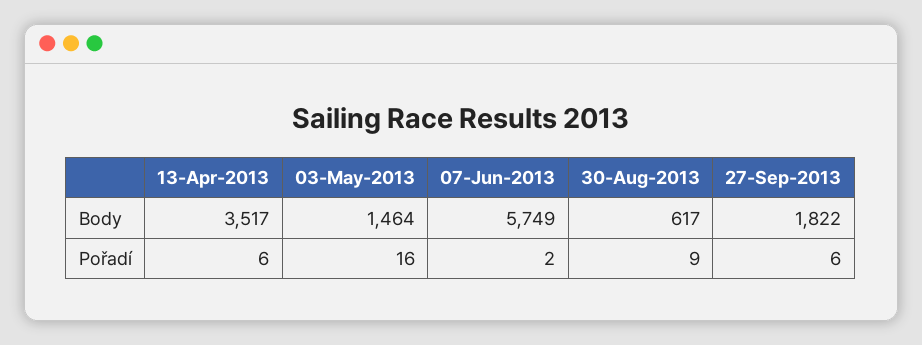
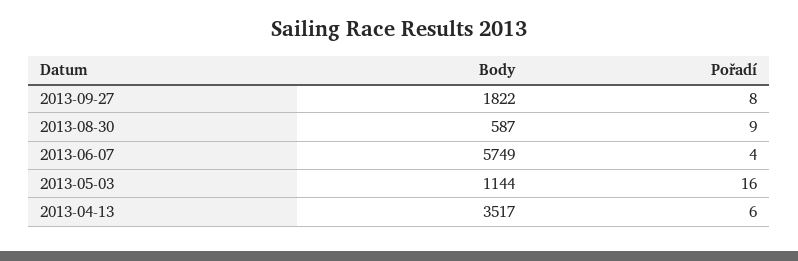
03-May-2013, Body: 1464 -> 1144
30-Aug-2013, Body: 617 -> 587
07-Jun-2013, Pořadí: 2 -> 4
27-Sep-2013, Pořadí: 6 -> 8

